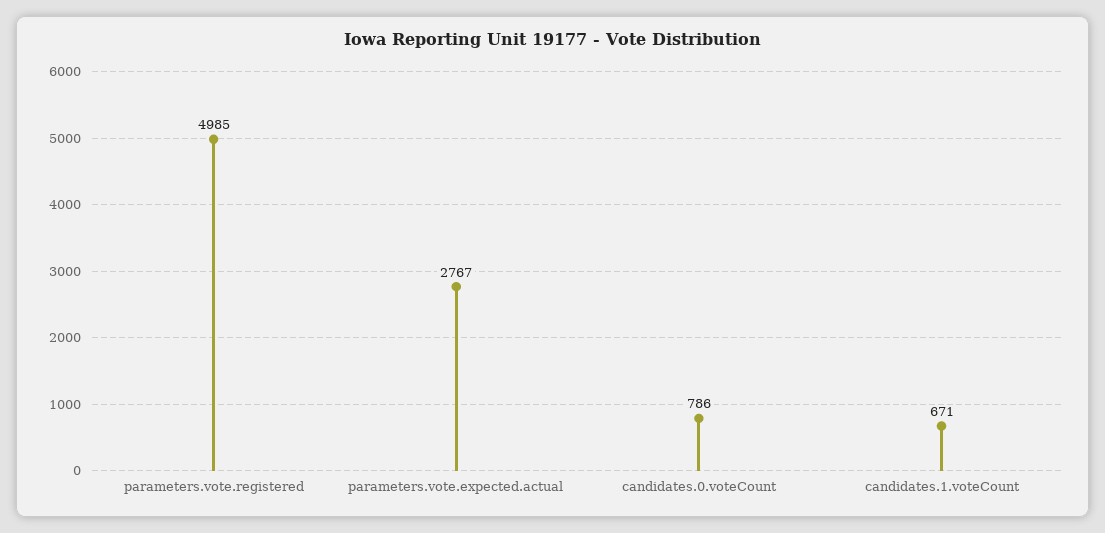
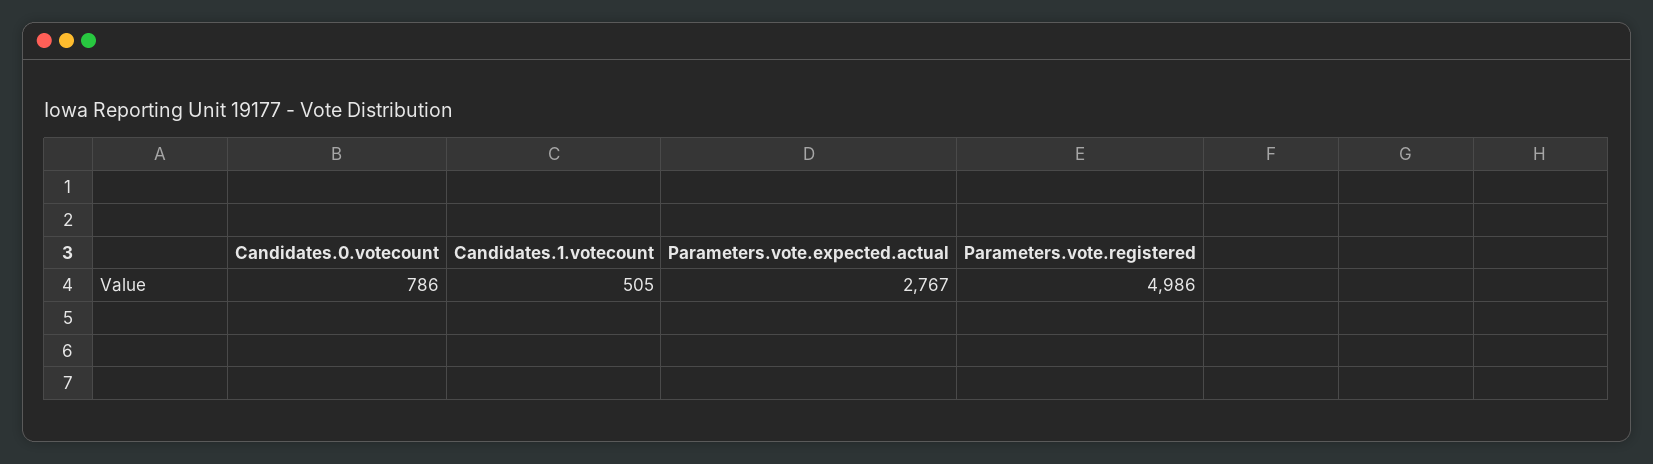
parameters.vote.registered: 4985 -> 4986
candidates.1.voteCount: 671 -> 505

